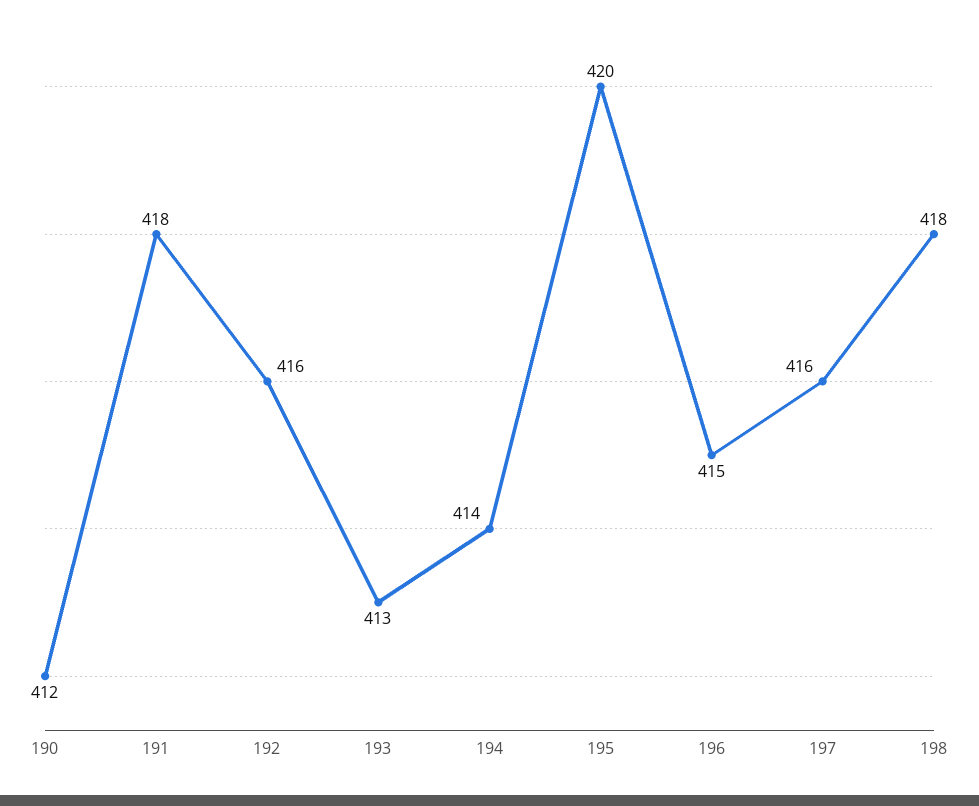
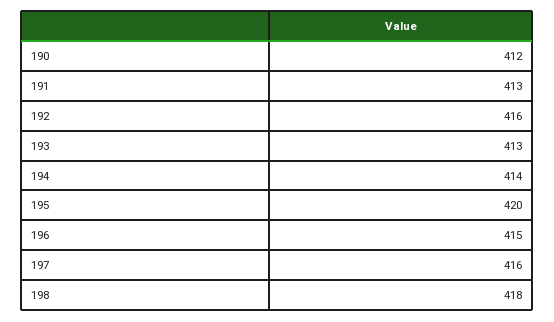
191: 418 -> 413

